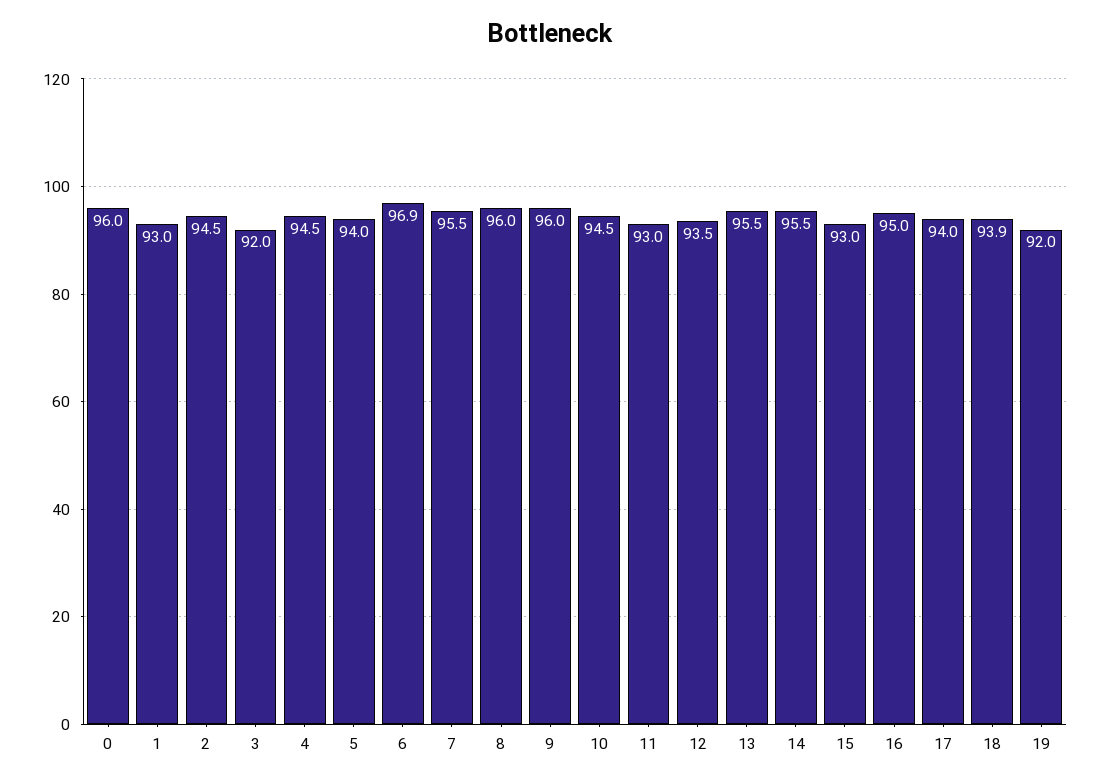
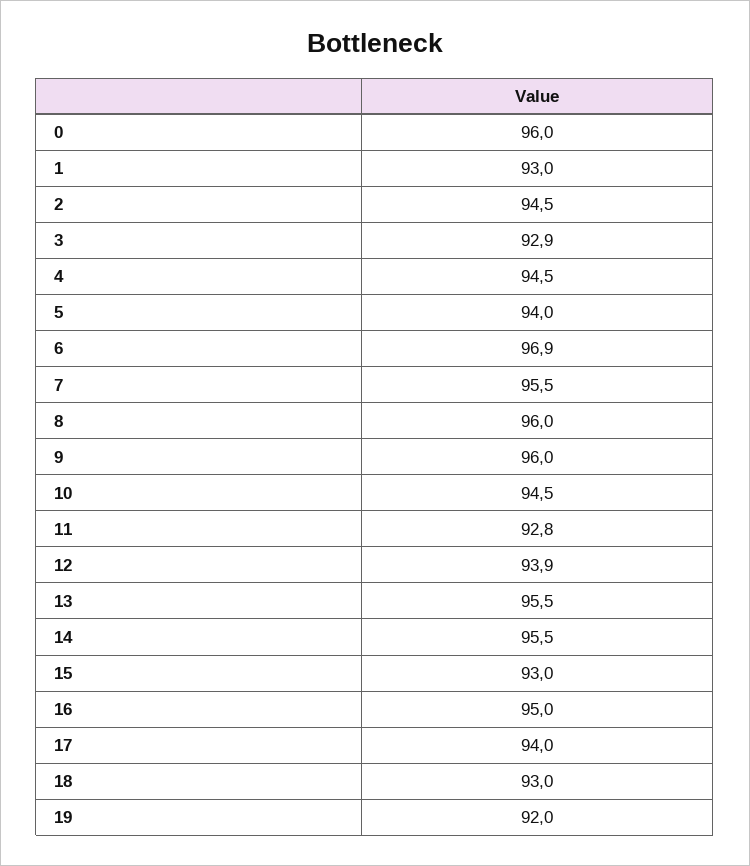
3: 92 -> 92.9
11: 93 -> 92.8
12: 93.5 -> 93.9
18: 93.9 -> 93

